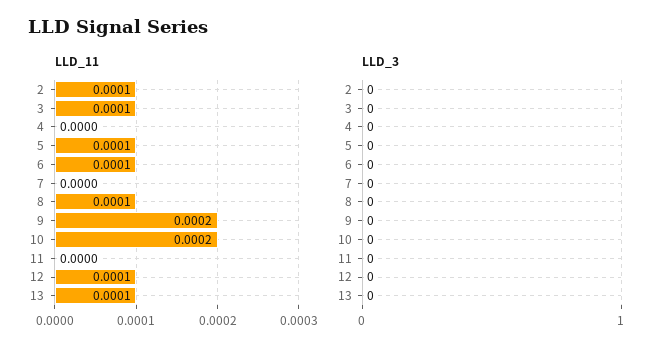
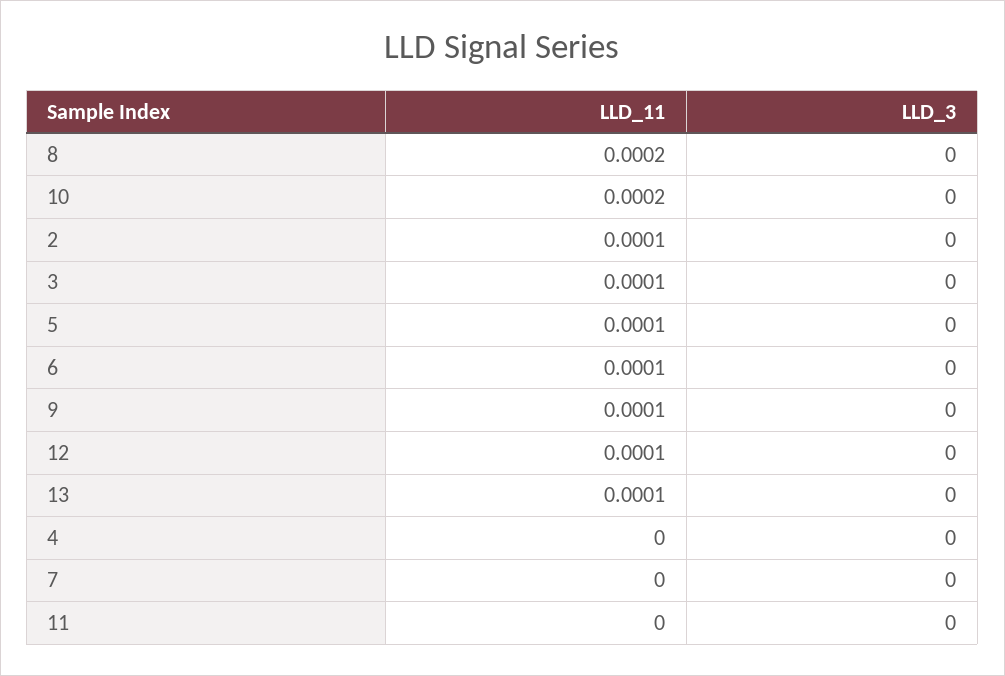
LLD_11, 8: 0.0001 -> 0.0002
LLD_11, 9: 0.0002 -> 0.0001

